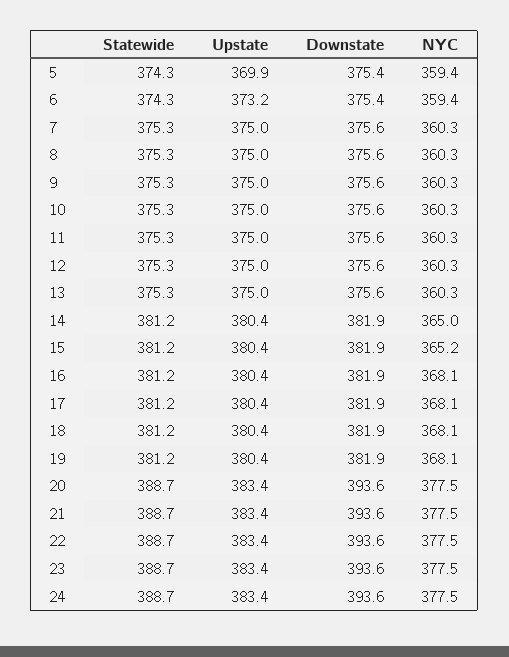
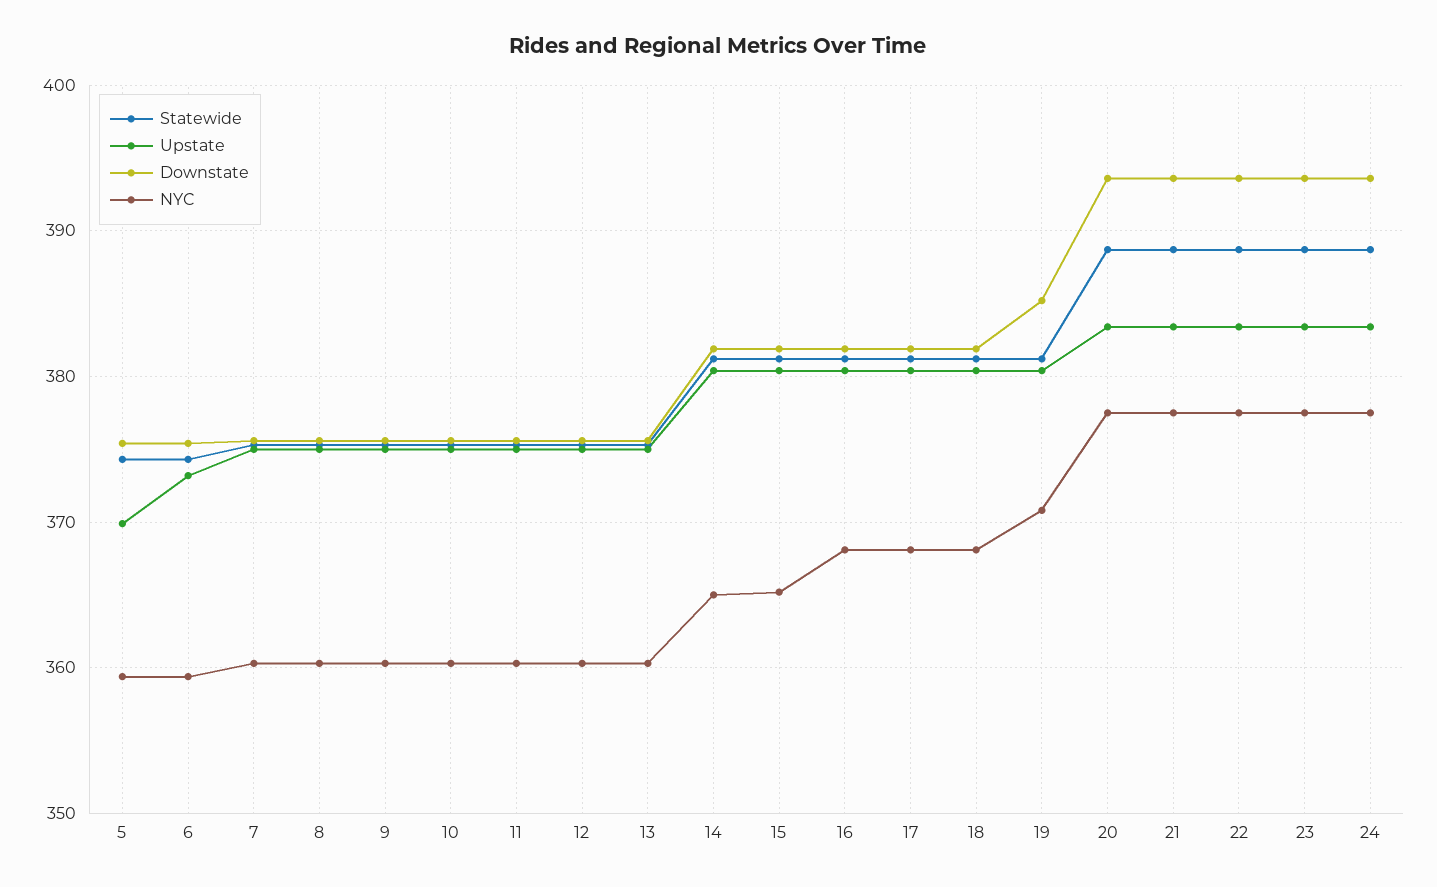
Downstate, 19: 381.9 -> 385
NYC, 19: 368.1 -> 371

